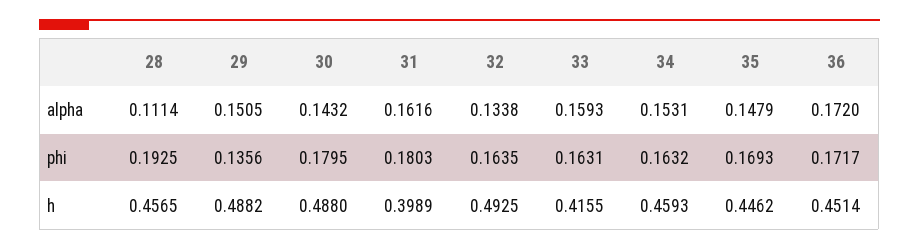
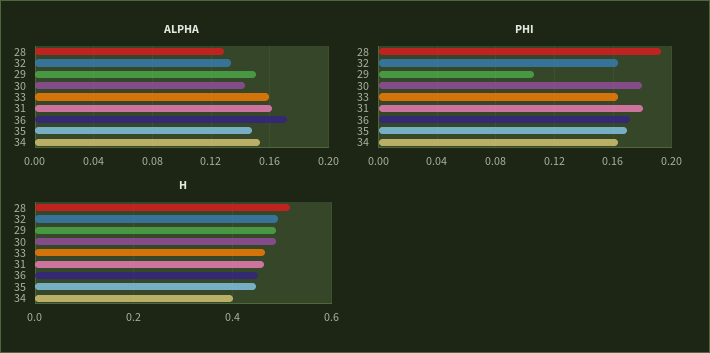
alpha, 28: 0.1114 -> 0.13
phi, 29: 0.1356 -> 0.105
h, 28: 0.4565 -> 0.52
h, 31: 0.3989 -> 0.46
h, 33: 0.4155 -> 0.46
h, 34: 0.4593 -> 0.4

